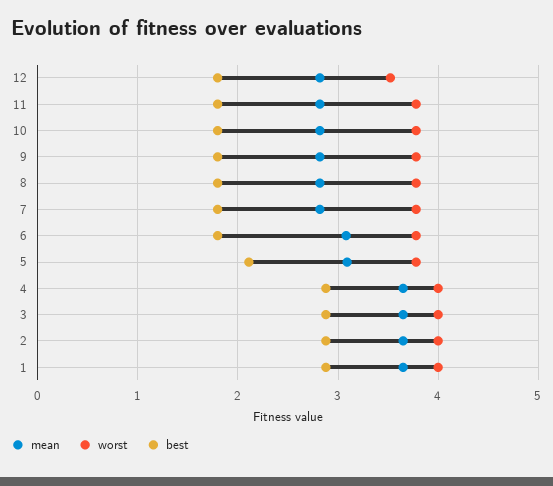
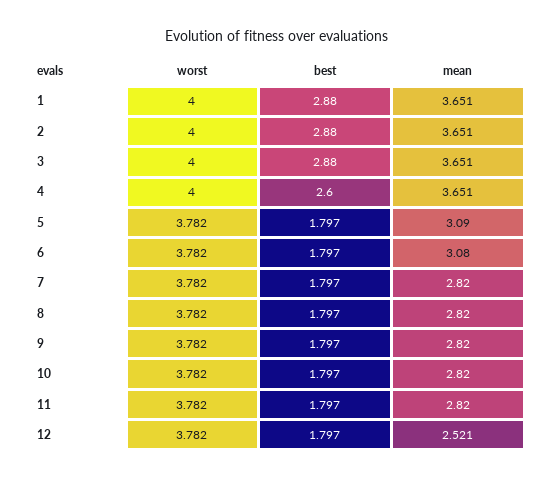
mean, 12: 2.8 -> 2.521
worst, 12: 3.5 -> 3.782
best, 5: 2.1 -> 1.797
best, 4: 2.9 -> 2.6

